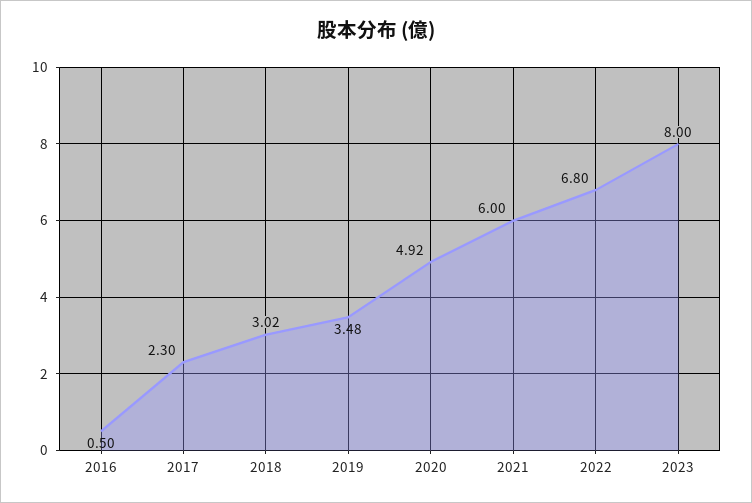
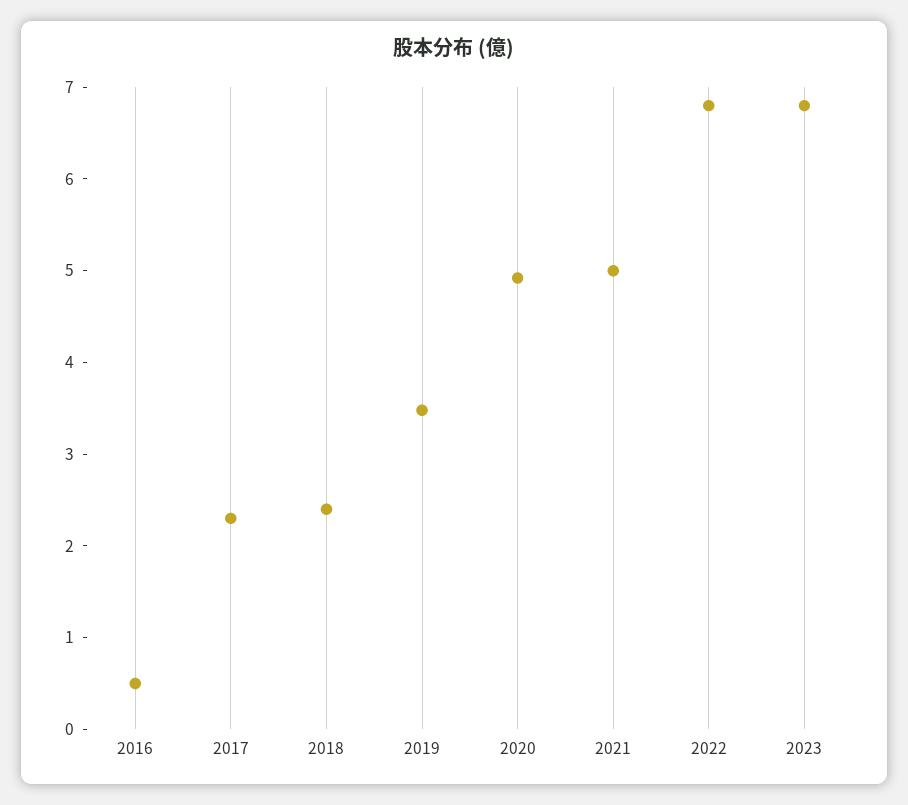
2018: 3.02 -> 2.4
2021: 6 -> 5
2023: 8 -> 6.8

